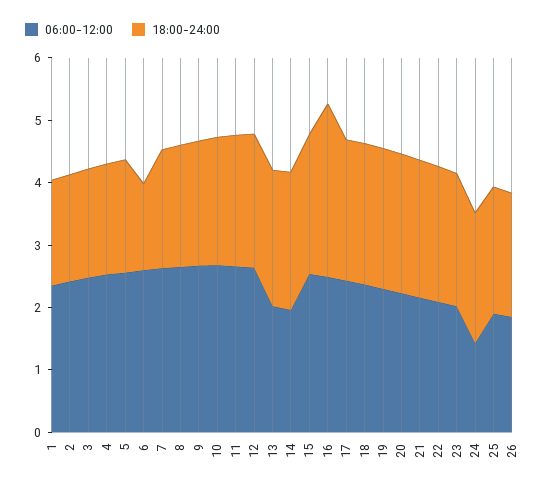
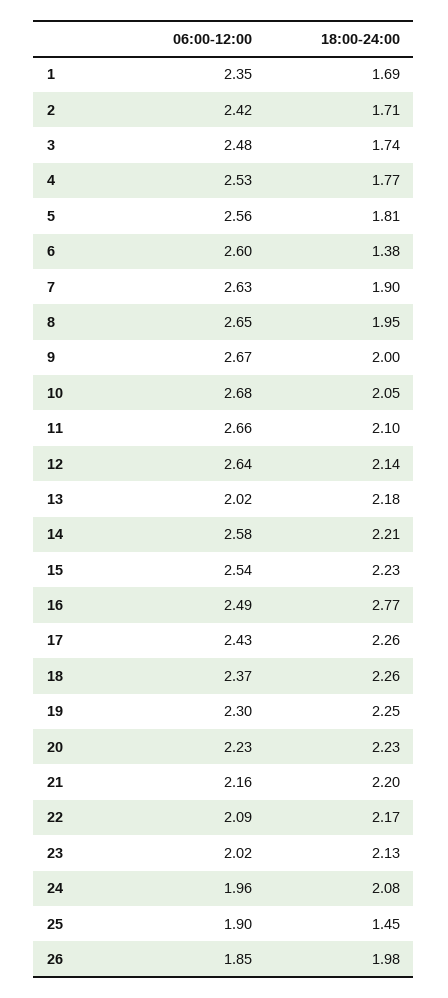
06:00-12:00, 14: 2 -> 2.58
06:00-12:00, 24: 1.4 -> 1.96
18:00-24:00, 25: 2 -> 1.45

